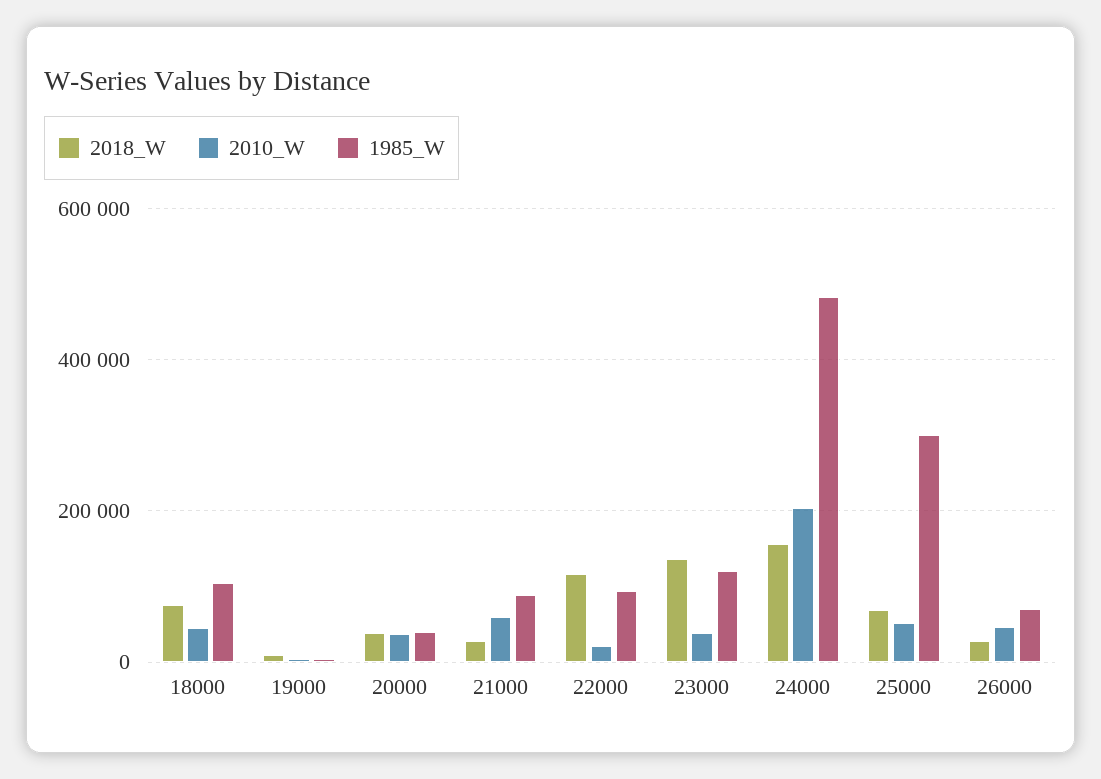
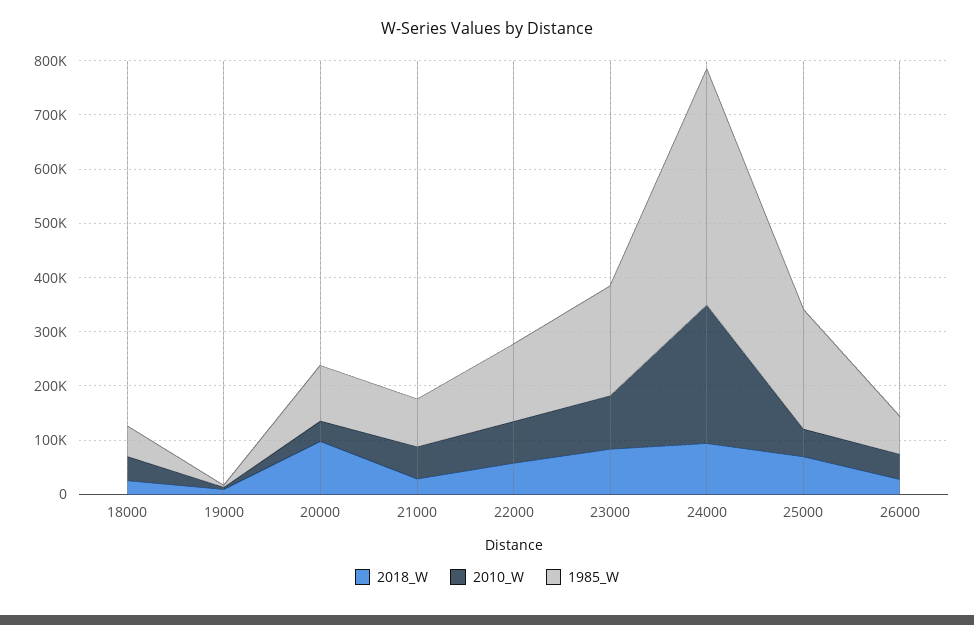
2018_W, 18000: 80000 -> 20000
1985_W, 18000: 100000 -> 60000
2018_W, 20000: 40000 -> 100000
1985_W, 20000: 40000 -> 100000
2018_W, 22000: 120000 -> 60000
2010_W, 22000: 20000 -> 80000
1985_W, 22000: 100000 -> 140000
2018_W, 23000: 140000 -> 80000
2010_W, 23000: 40000 -> 100000
1985_W, 23000: 120000 -> 200000
2018_W, 24000: 160000 -> 100000
2010_W, 24000: 200000 -> 260000
1985_W, 24000: 480000 -> 440000
1985_W, 25000: 300000 -> 220000

